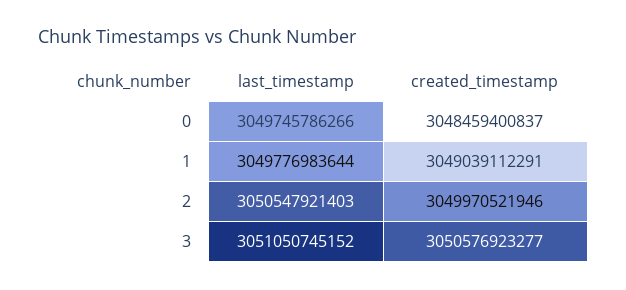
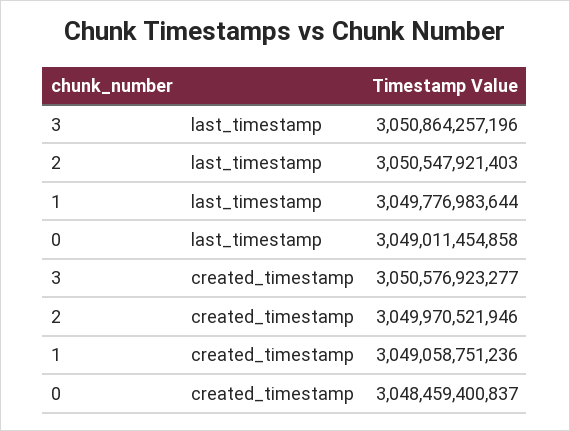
last_timestamp, 0: 3049745786266 -> 3049011454858
created_timestamp, 1: 3049039112291 -> 3049058751236
last_timestamp, 3: 3051050745152 -> 3050864257196

